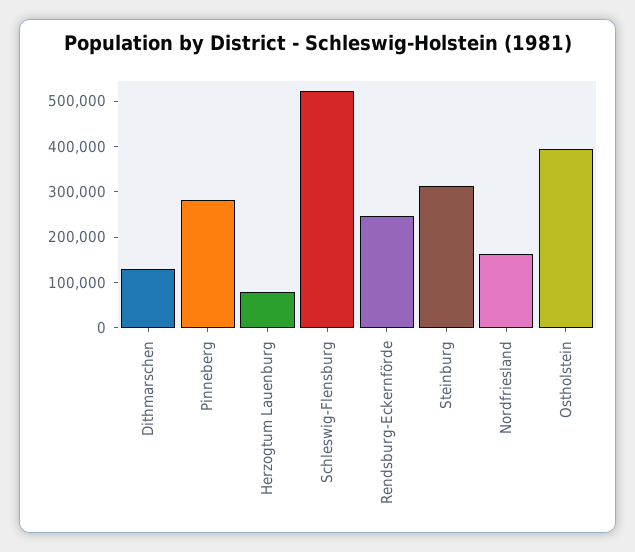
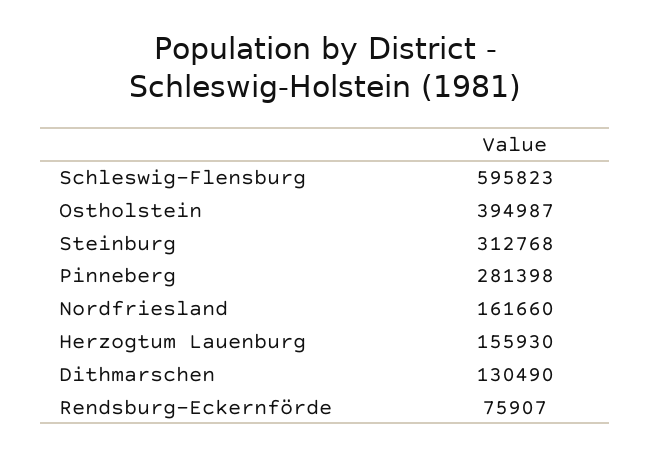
Herzogtum Lauenburg: 80000 -> 155930
Schleswig-Flensburg: 520000 -> 595823
Rendsburg-Eckernförde: 240000 -> 75907

